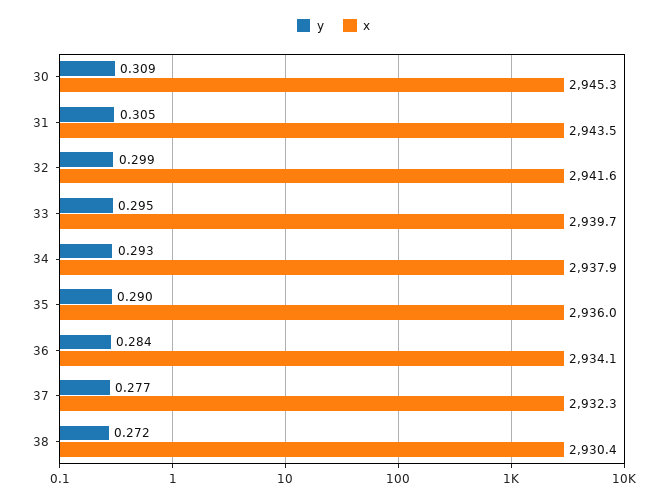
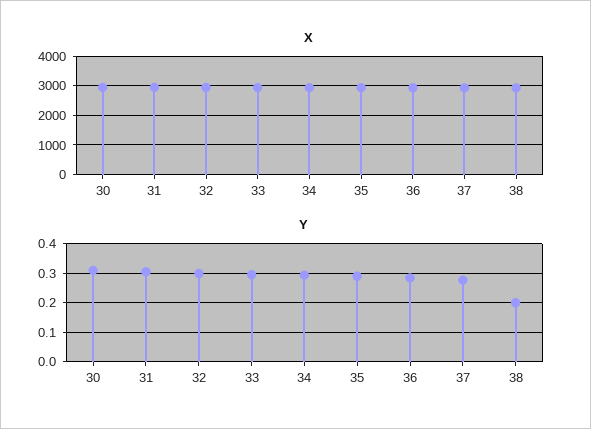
y, 38: 0.272 -> 0.2

